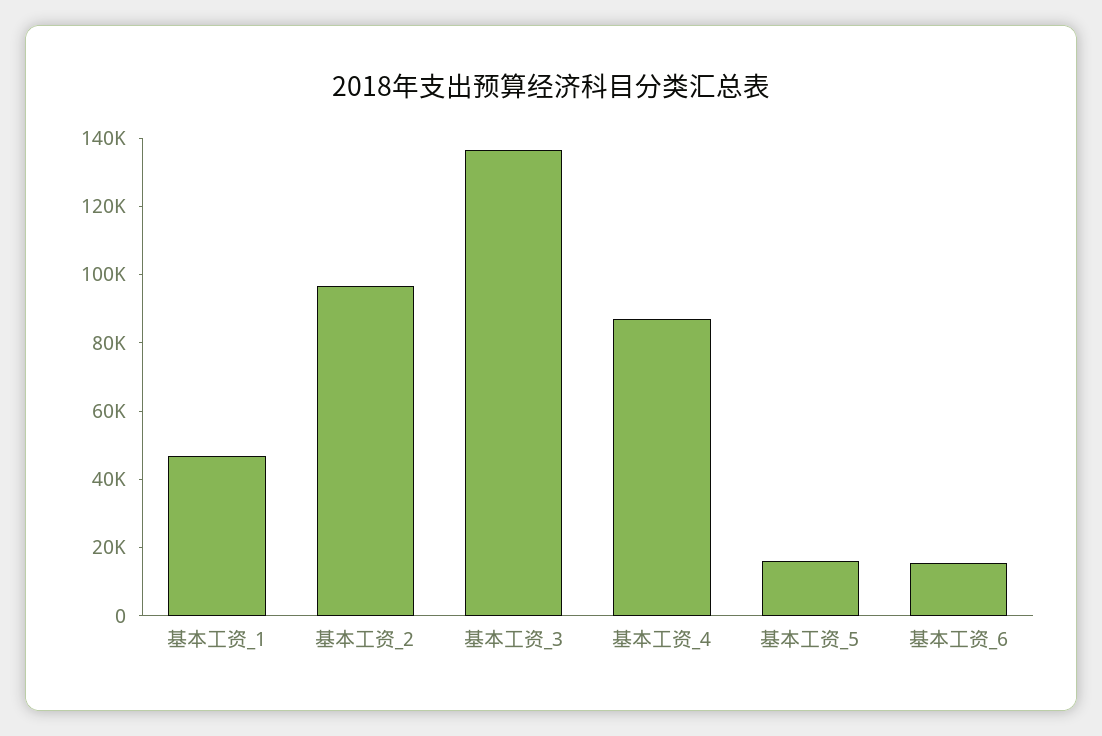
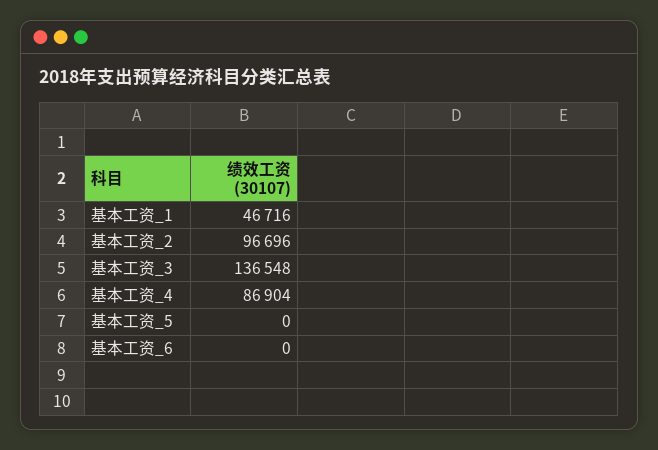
基本工资_5: 15000 -> 0
基本工资_6: 15000 -> 0

